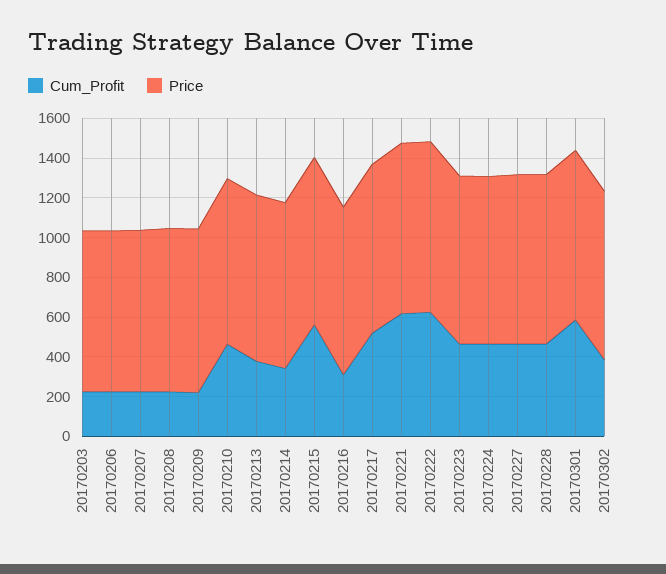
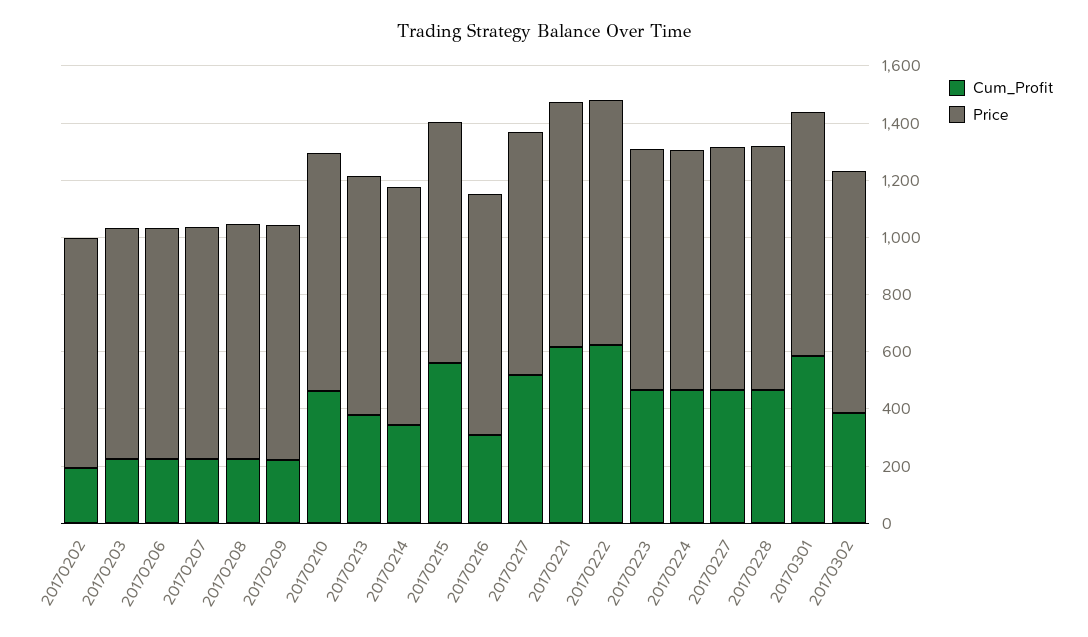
Cum_Profit, 20170202: none -> 200
Price, 20170202: none -> 800

